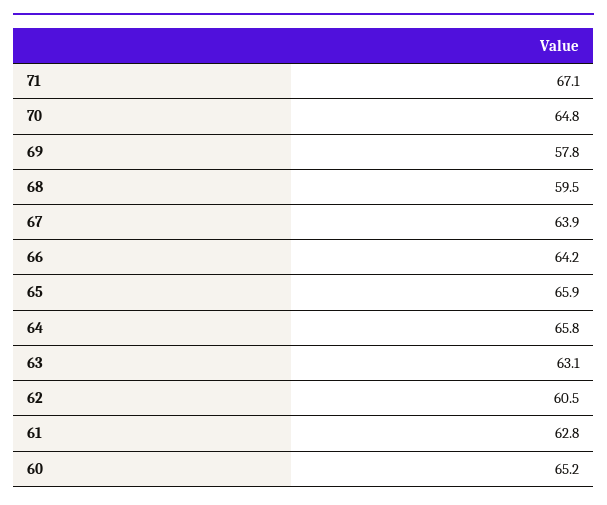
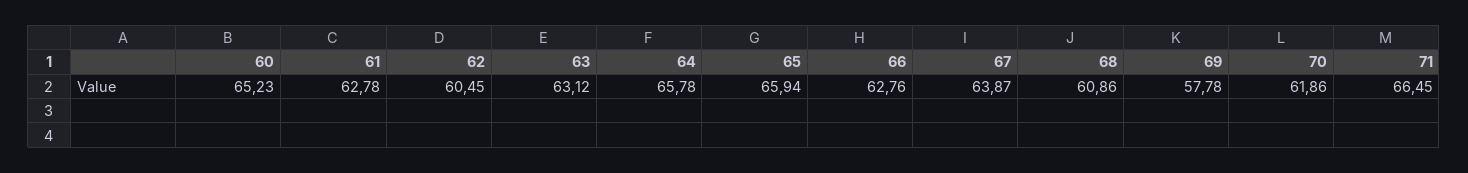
71: 67.1 -> 66.45
70: 64.8 -> 61.86
68: 59.5 -> 60.86
66: 64.2 -> 62.76

